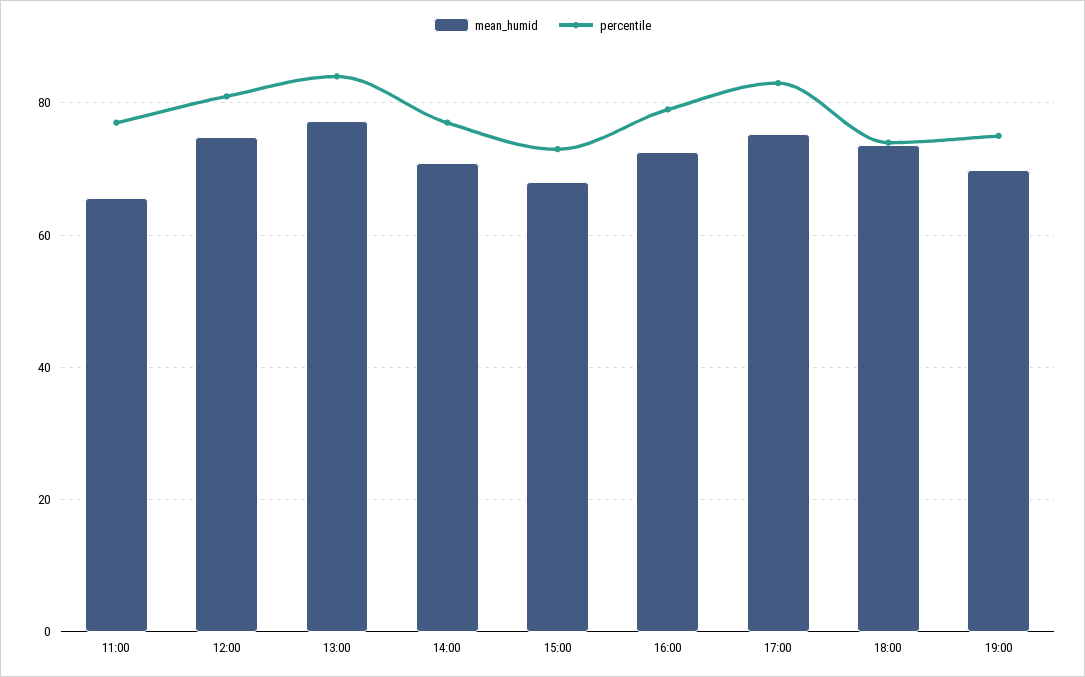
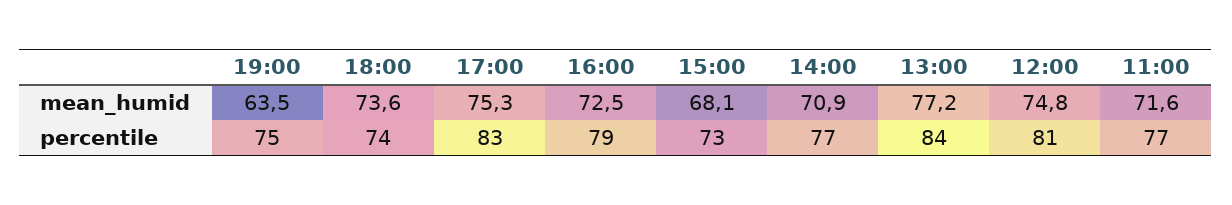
mean_humid, 11:00: 66 -> 71.6
mean_humid, 19:00: 70 -> 63.5

